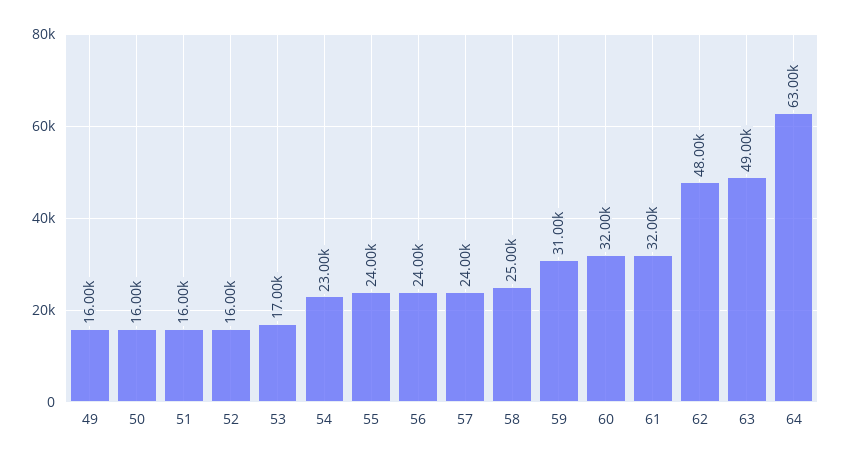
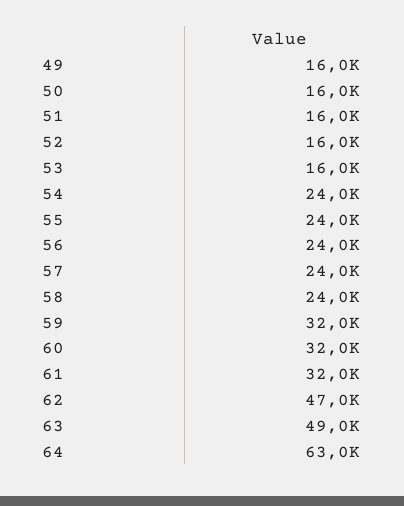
53: 17000 -> 16000
54: 23000 -> 24000
58: 25000 -> 24000
59: 31000 -> 32000
62: 48000 -> 47000

